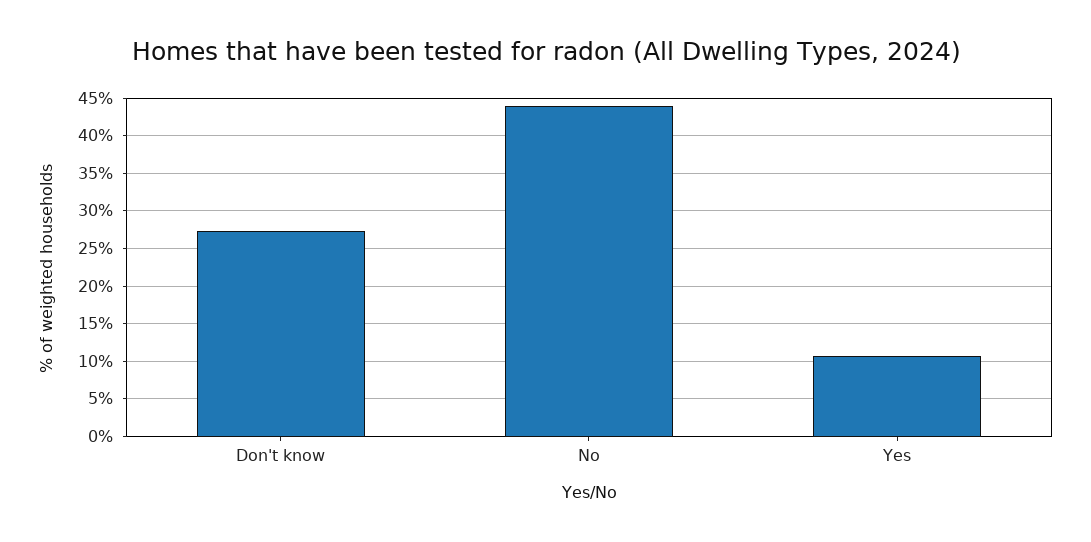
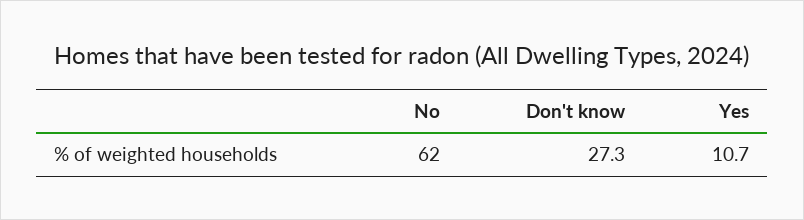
No: 44 -> 62

